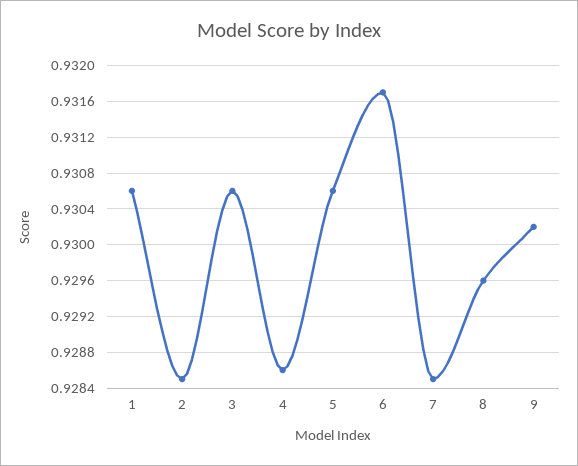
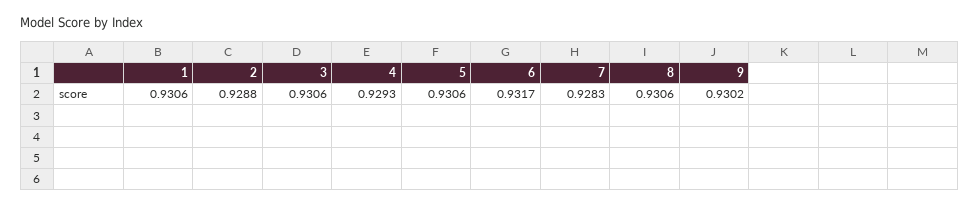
2: 0.9285 -> 0.9288
4: 0.9286 -> 0.9293
7: 0.9285 -> 0.9283
8: 0.9296 -> 0.9306

